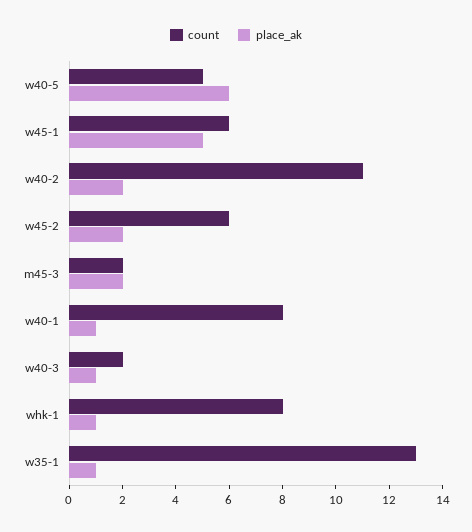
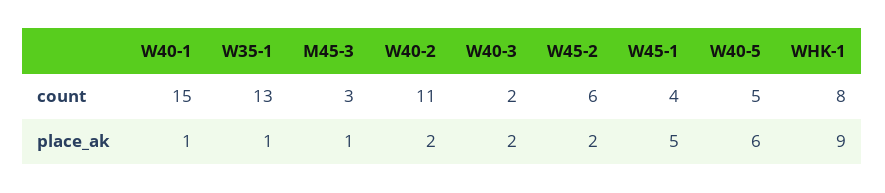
count, w45-1: 6 -> 4
count, m45-3: 2 -> 3
place_ak, m45-3: 2 -> 1
count, w40-1: 8 -> 15
place_ak, w40-3: 1 -> 2
place_ak, whk-1: 1 -> 9

